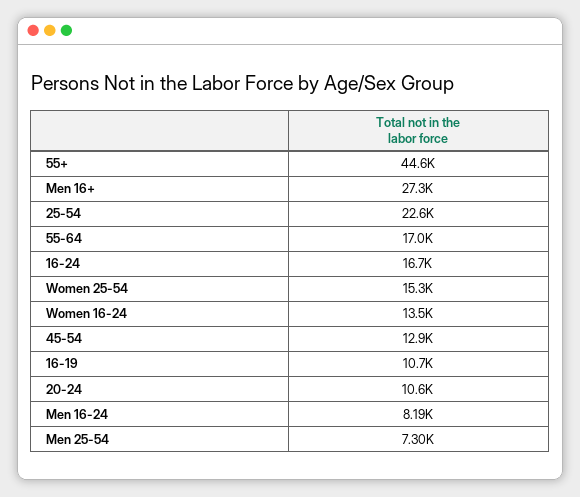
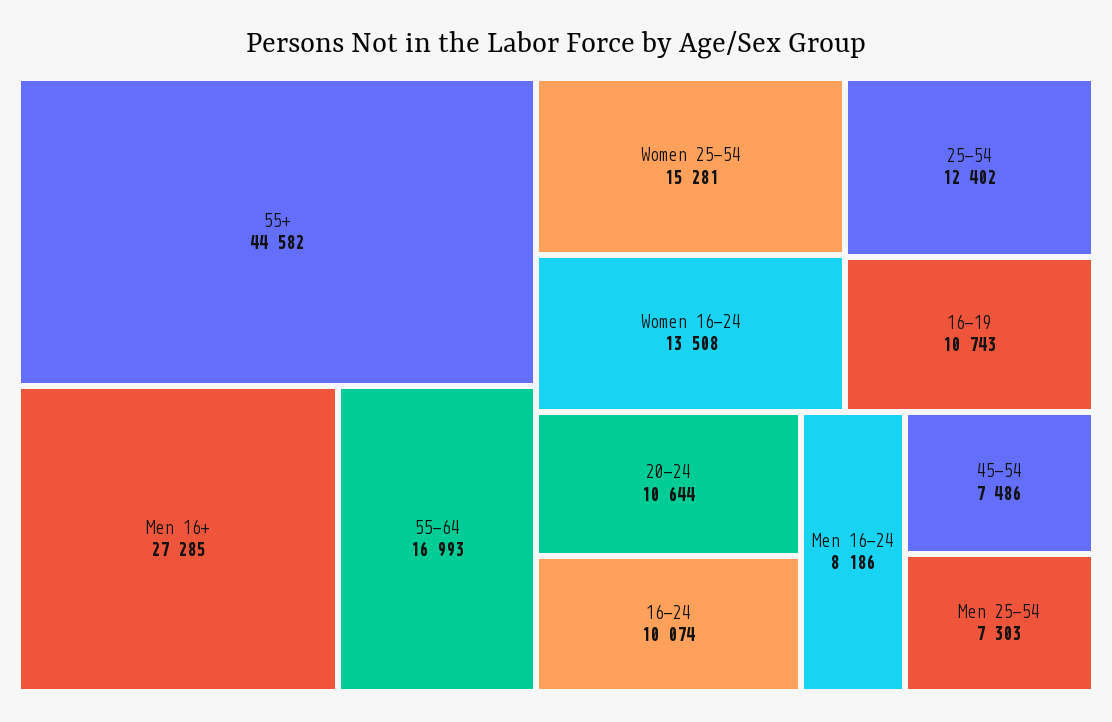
25-54: 22600 -> 12402
16-24: 16700 -> 10074
45-54: 12900 -> 7486

